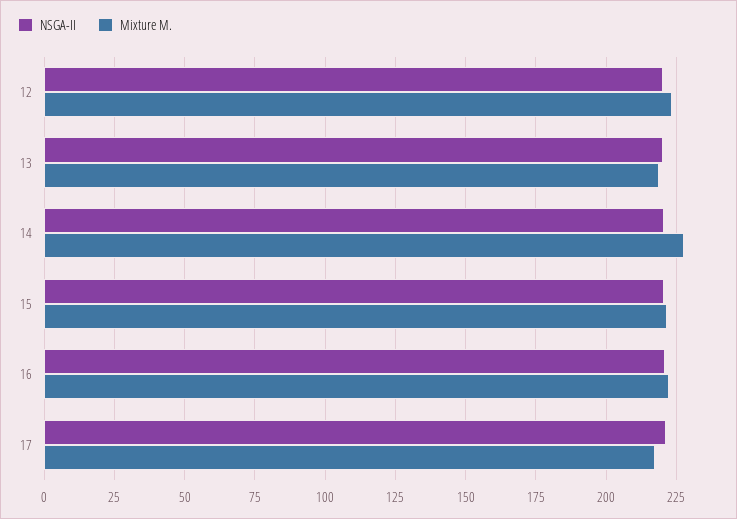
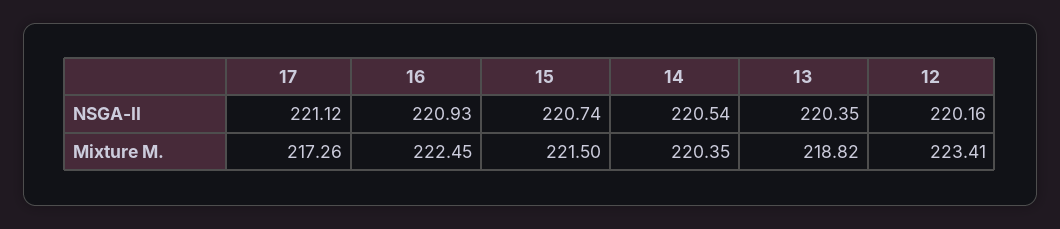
Mixture M., 14: 227.5 -> 220.35

